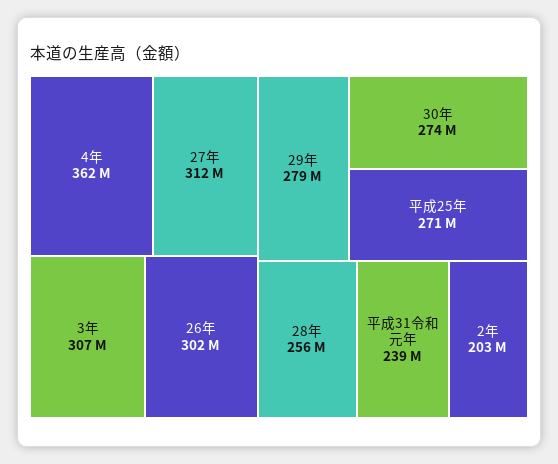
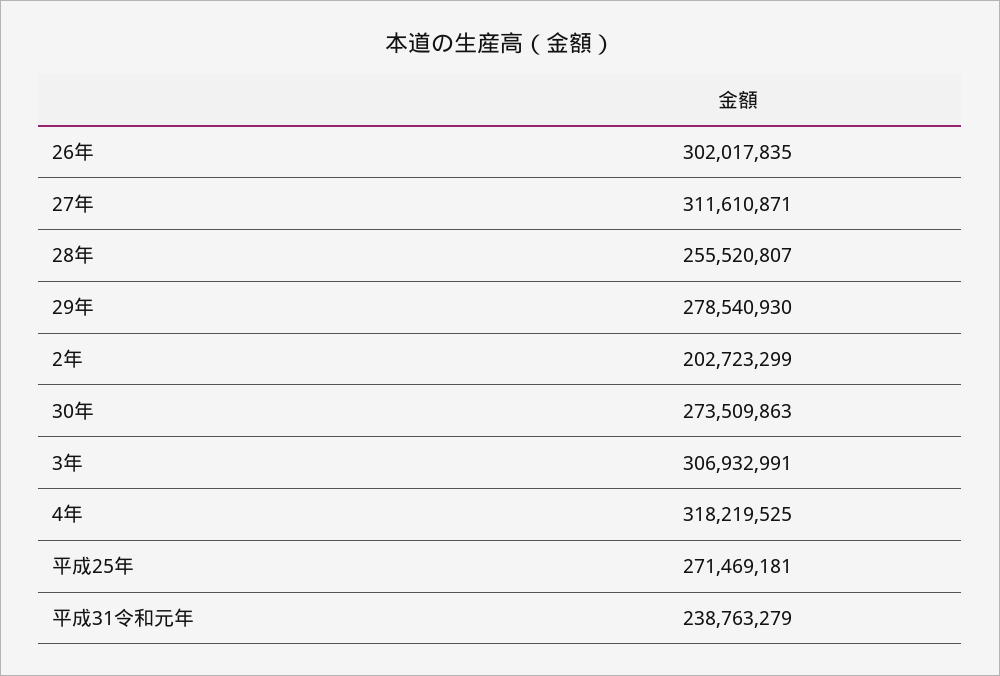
4年: 362000000 -> 318219525

